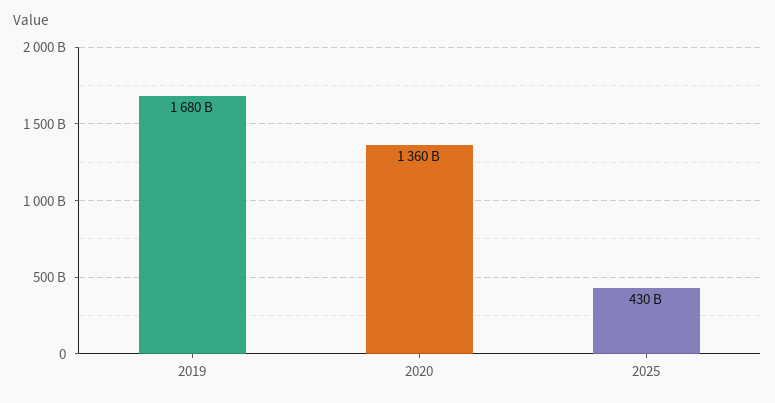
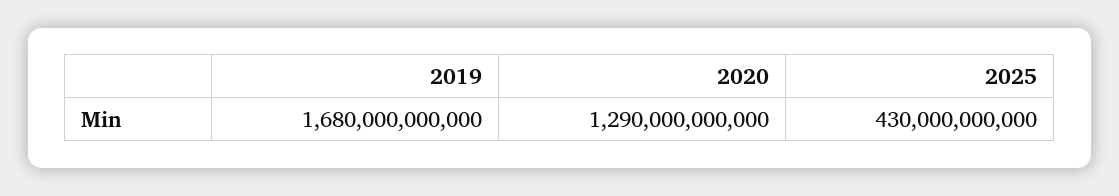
2020: 1360000000000 -> 1290000000000

